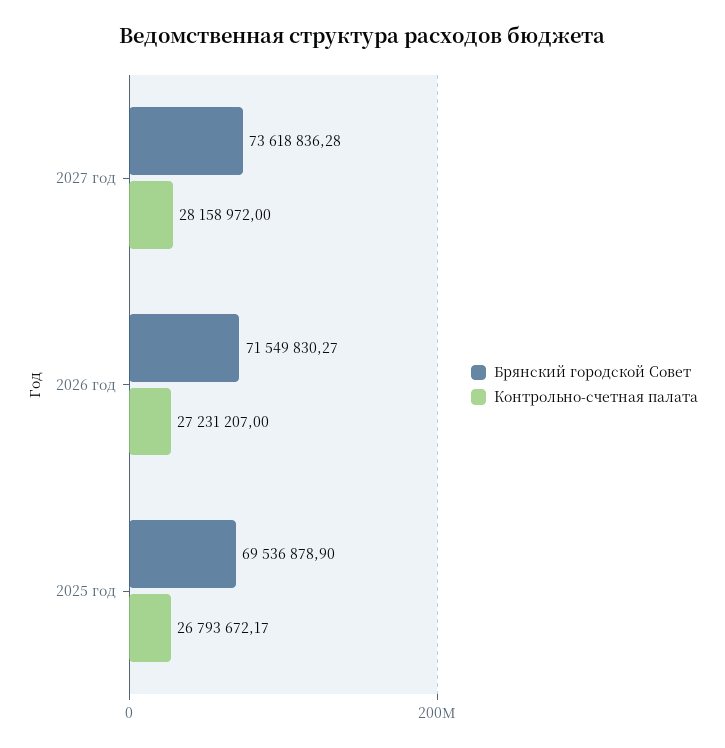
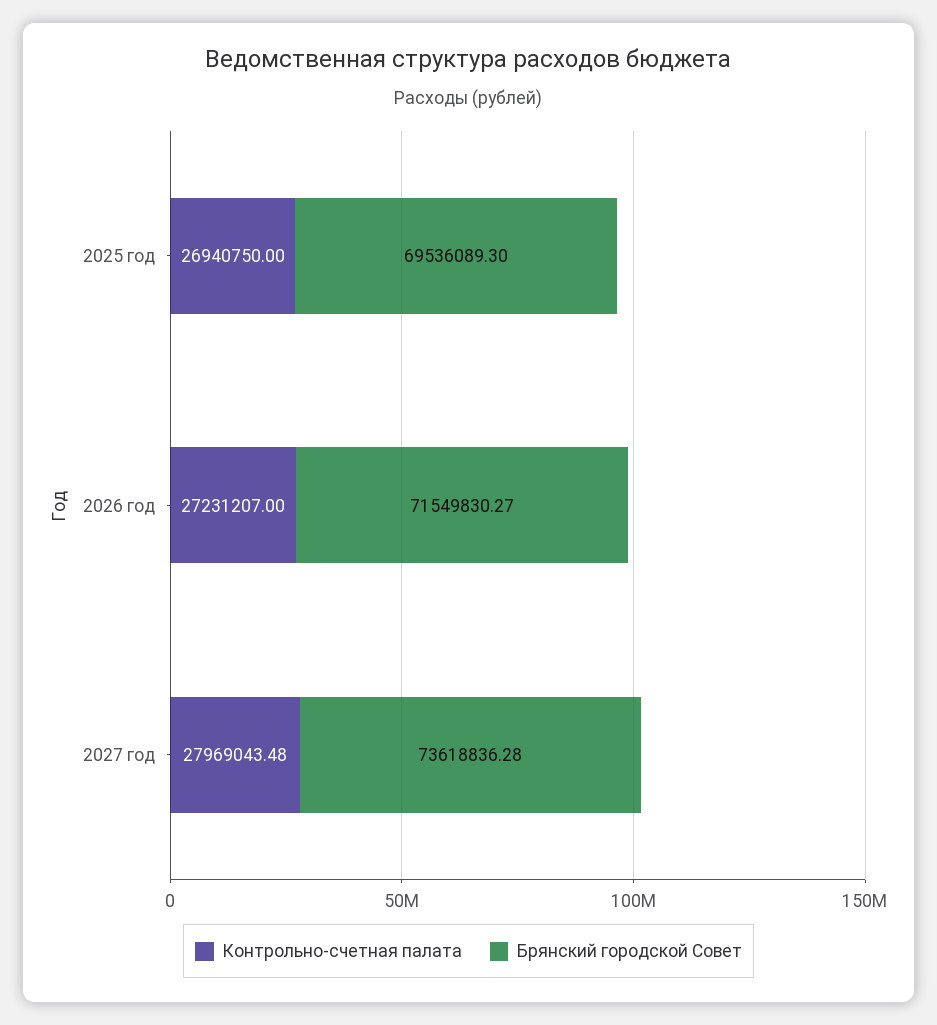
Контрольно-счетная палата, 2027 год: 28158972 -> 27969043.48
Брянский городской Совет, 2025 год: 69536878.9 -> 69536089.3
Контрольно-счетная палата, 2025 год: 26793672.17 -> 26940750

